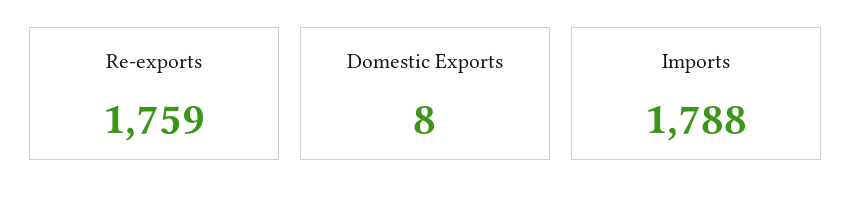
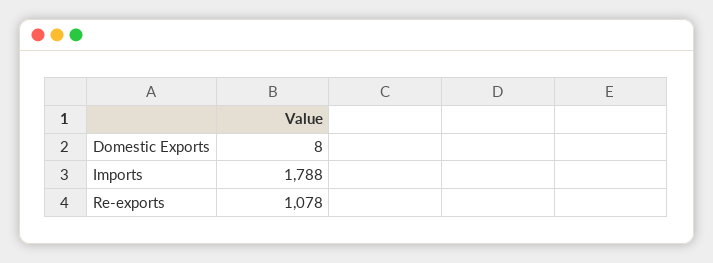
Re-exports: 1759 -> 1078

